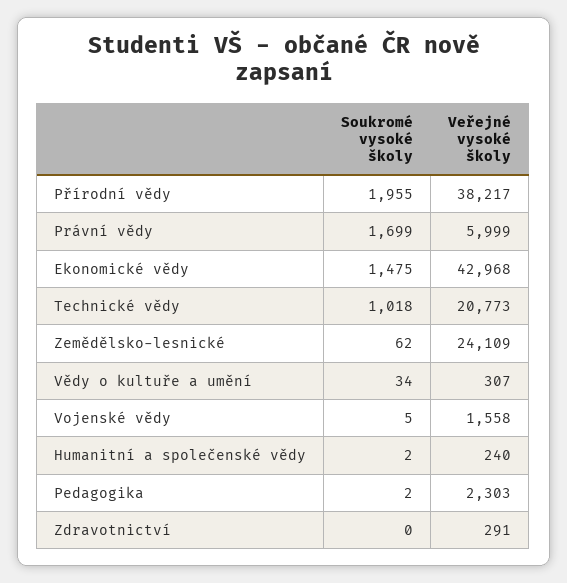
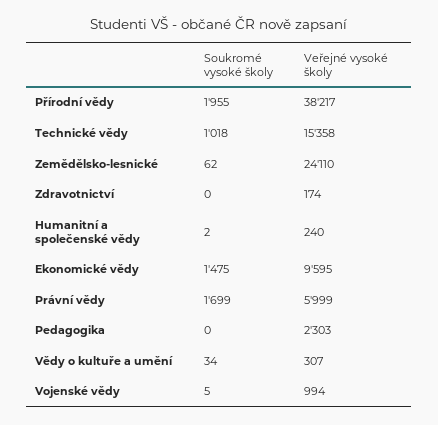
Veřejné vysoké školy, Ekonomické vědy: 42968 -> 9595
Veřejné vysoké školy, Technické vědy: 20773 -> 15358
Veřejné vysoké školy, Zemědělsko-lesnické: 24109 -> 24110
Veřejné vysoké školy, Vojenské vědy: 1558 -> 994
Soukromé vysoké školy, Pedagogika: 2 -> 0
Veřejné vysoké školy, Zdravotnictví: 291 -> 174

